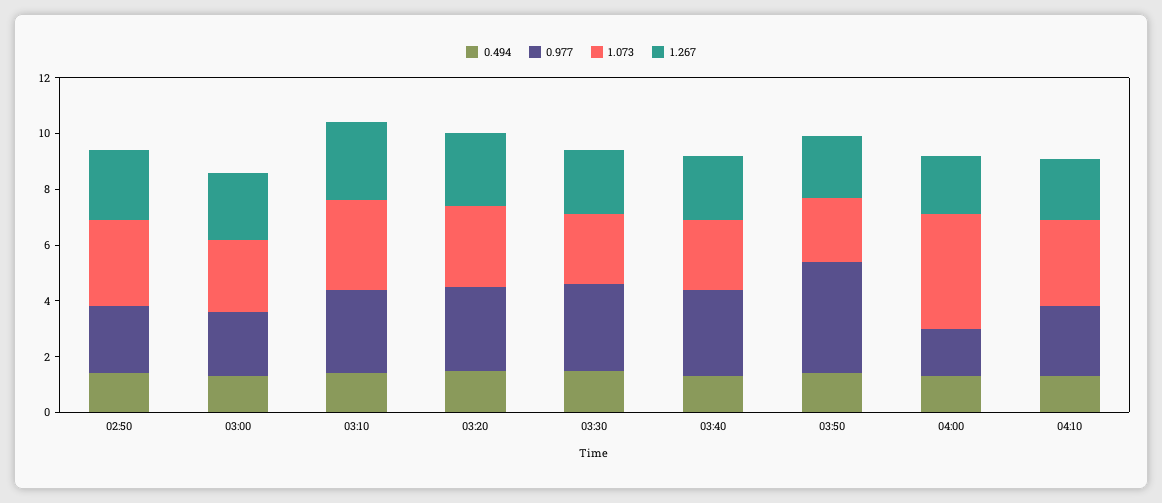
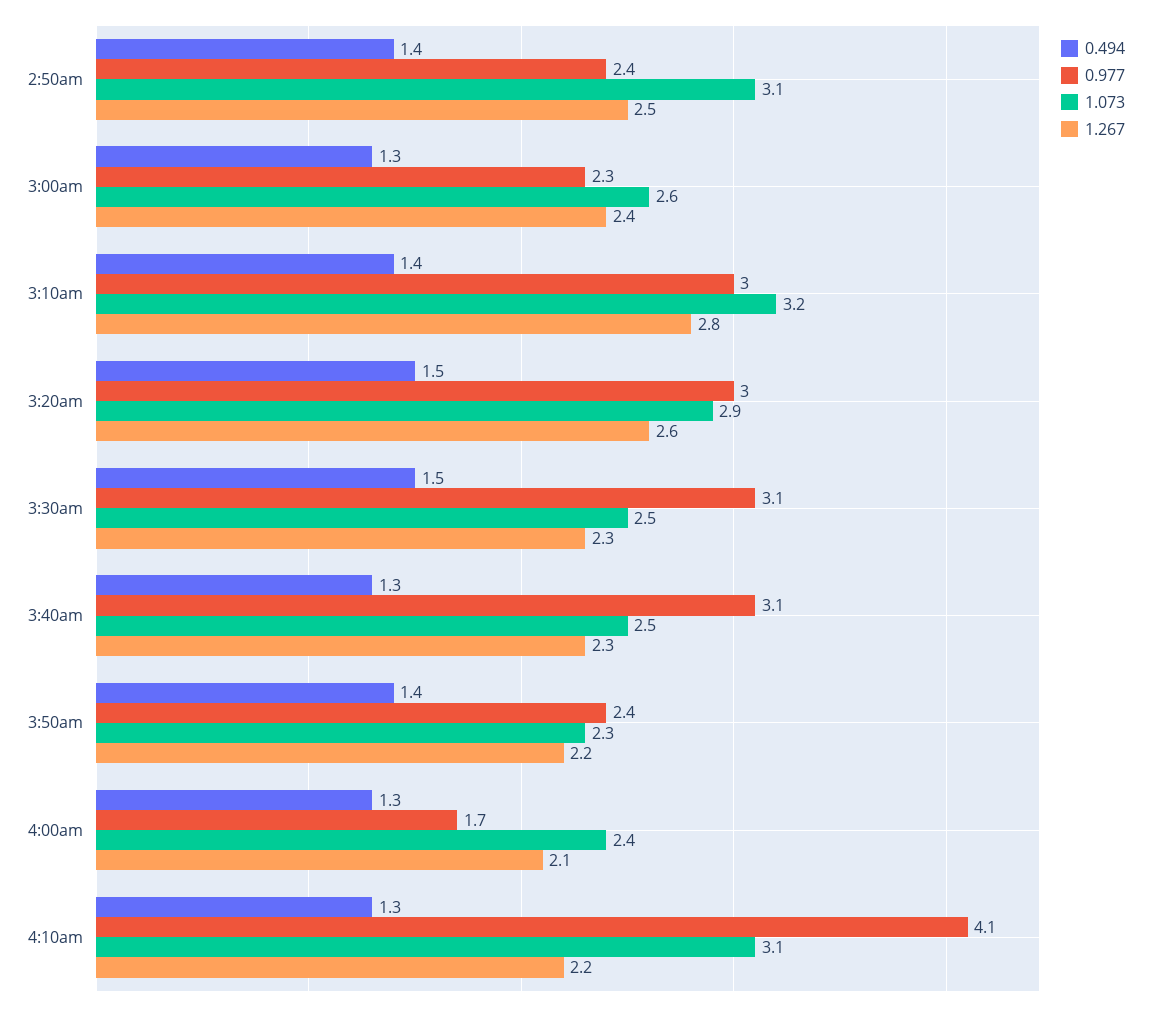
0.977, 03:50: 4 -> 2.4
1.073, 04:00: 4 -> 2.4
0.977, 04:10: 2.5 -> 4.1

